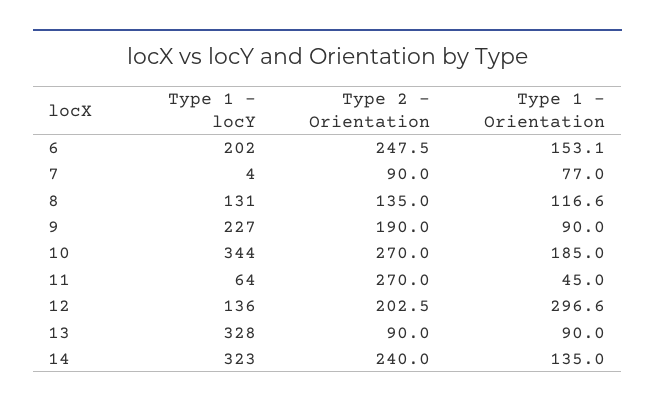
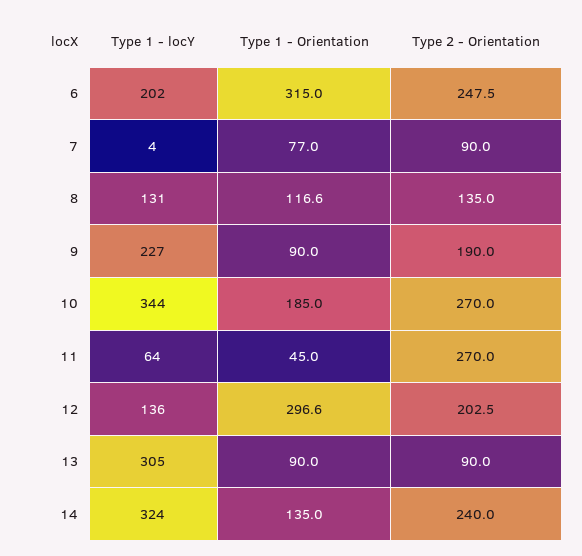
Type 1 - Orientation, 6: 153.1 -> 315
Type 1 - locY, 13: 328 -> 305
Type 1 - locY, 14: 323 -> 324

